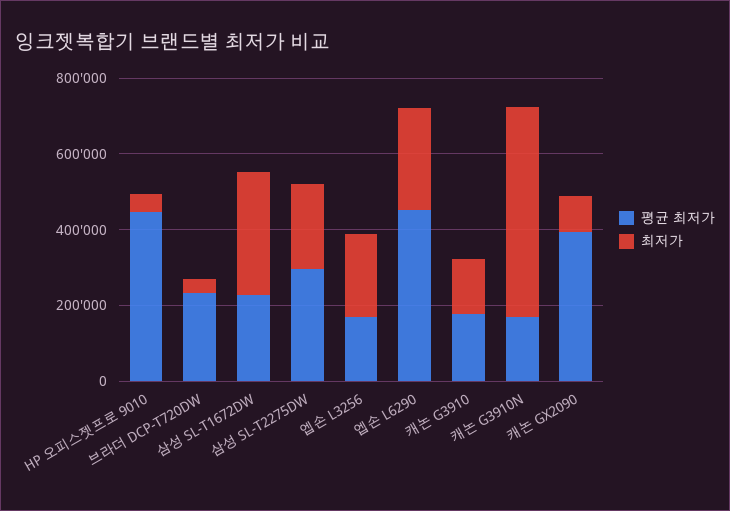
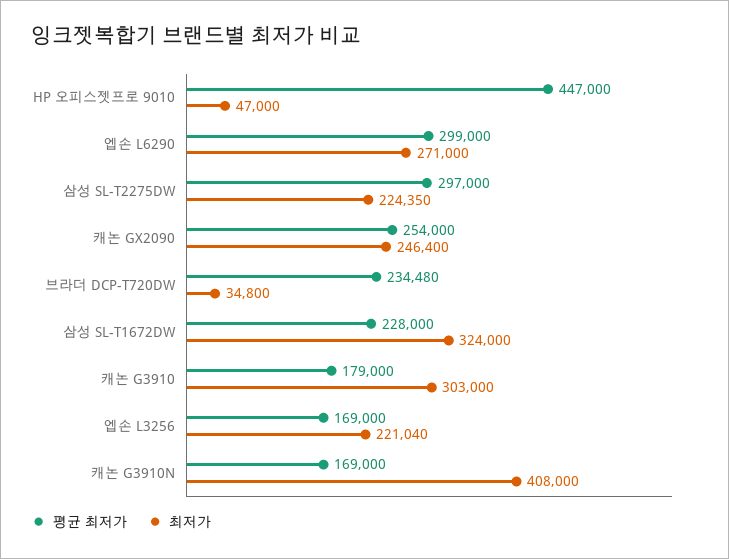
평균 최저가, 엡손 L6290: 450000 -> 299000
최저가, 캐논 G3910: 150000 -> 303000
최저가, 캐논 G3910N: 550000 -> 408000
평균 최저가, 캐논 GX2090: 400000 -> 254000
최저가, 캐논 GX2090: 100000 -> 246400

